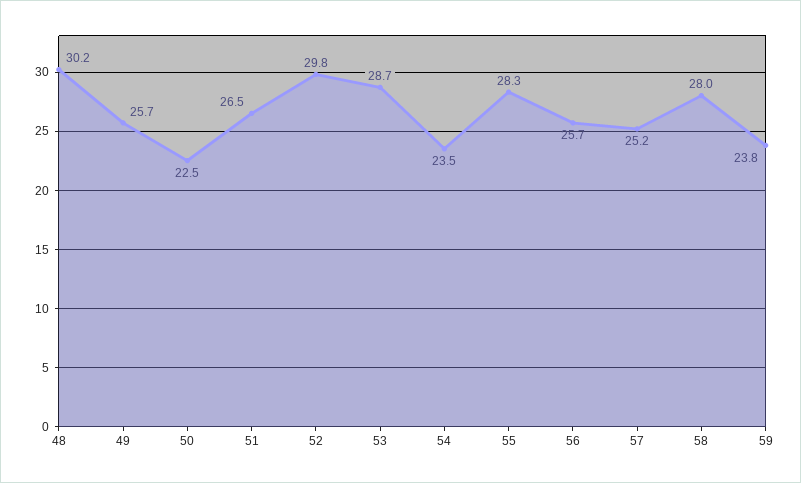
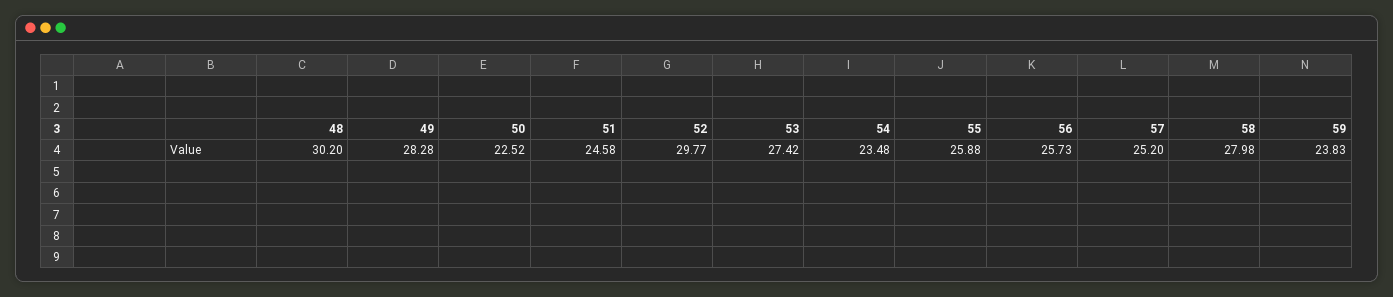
49: 25.7 -> 28.28
51: 26.5 -> 24.58
53: 28.7 -> 27.42
55: 28.3 -> 25.88

